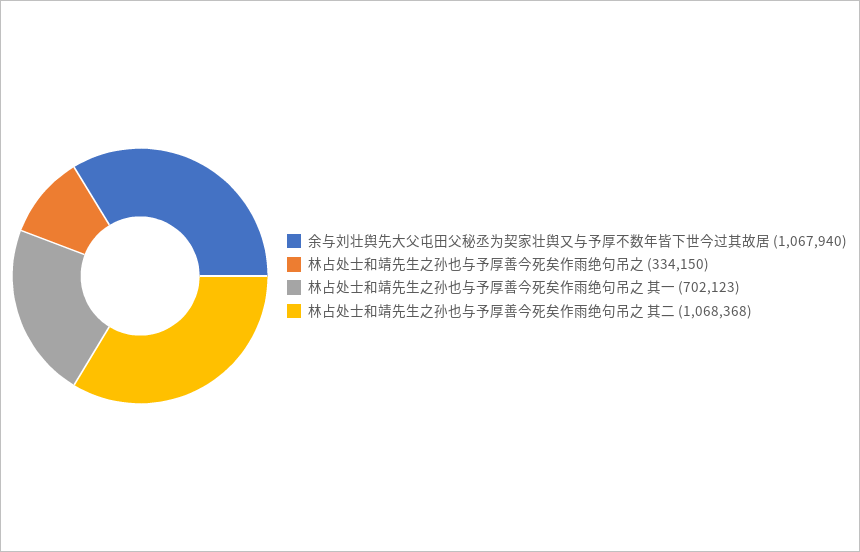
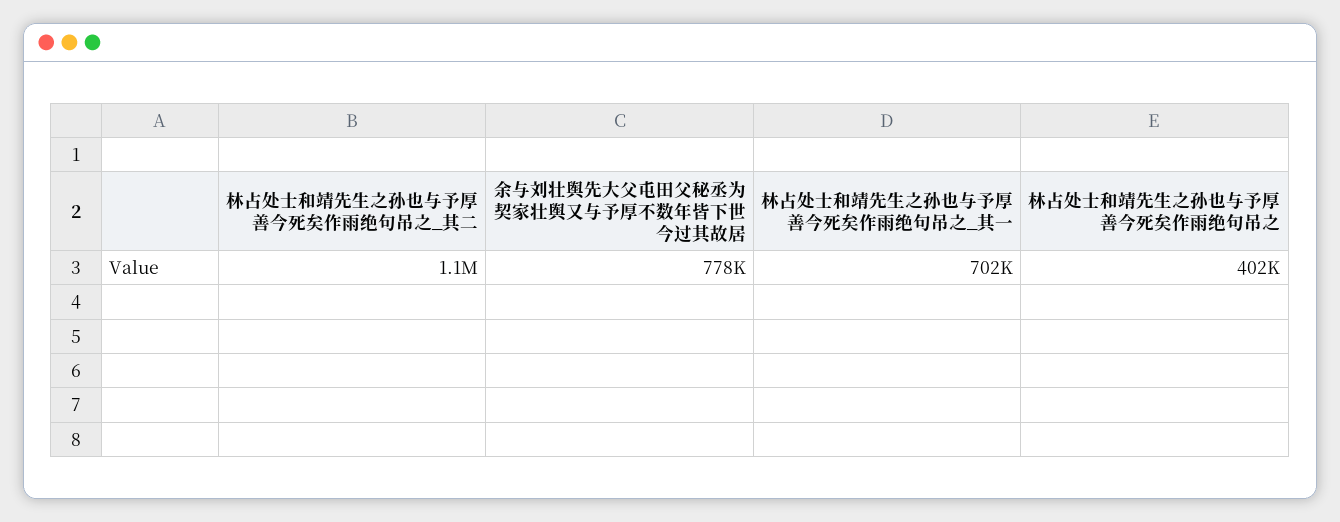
余与刘壮舆先大父屯田父秘丞为契家壮舆又与予厚不数年皆下世今过其故居: 1067940 -> 778000
林占处士和靖先生之孙也与予厚善今死矣作雨绝句吊之: 334150 -> 402000

